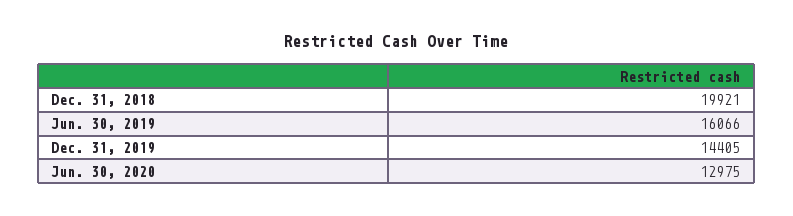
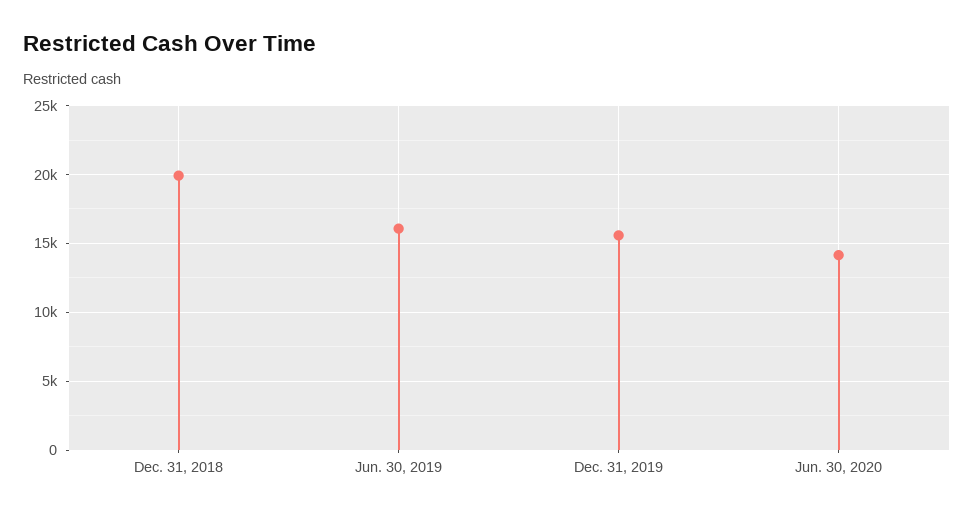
Dec. 31, 2019: 14405 -> 15500
Jun. 30, 2020: 12975 -> 14000

